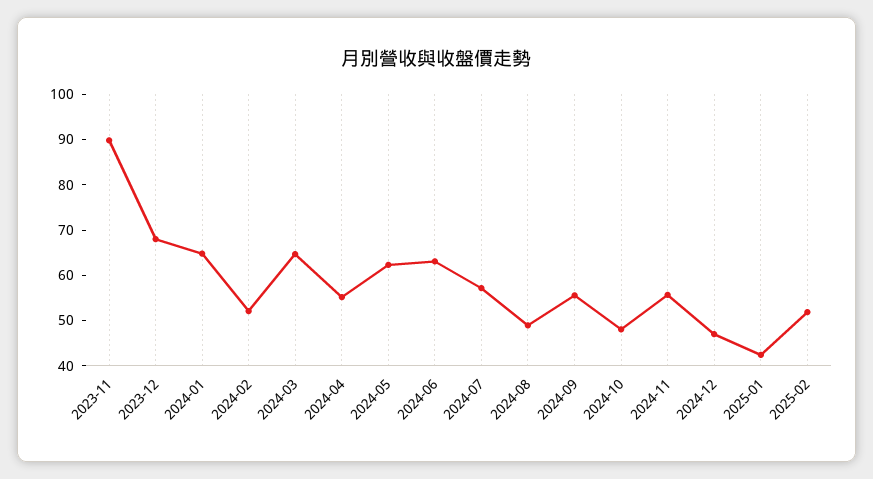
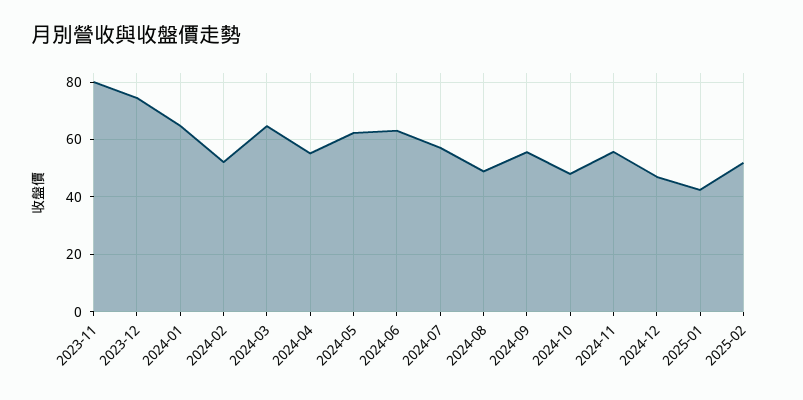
2023-11: 90 -> 80
2023-12: 68 -> 75

